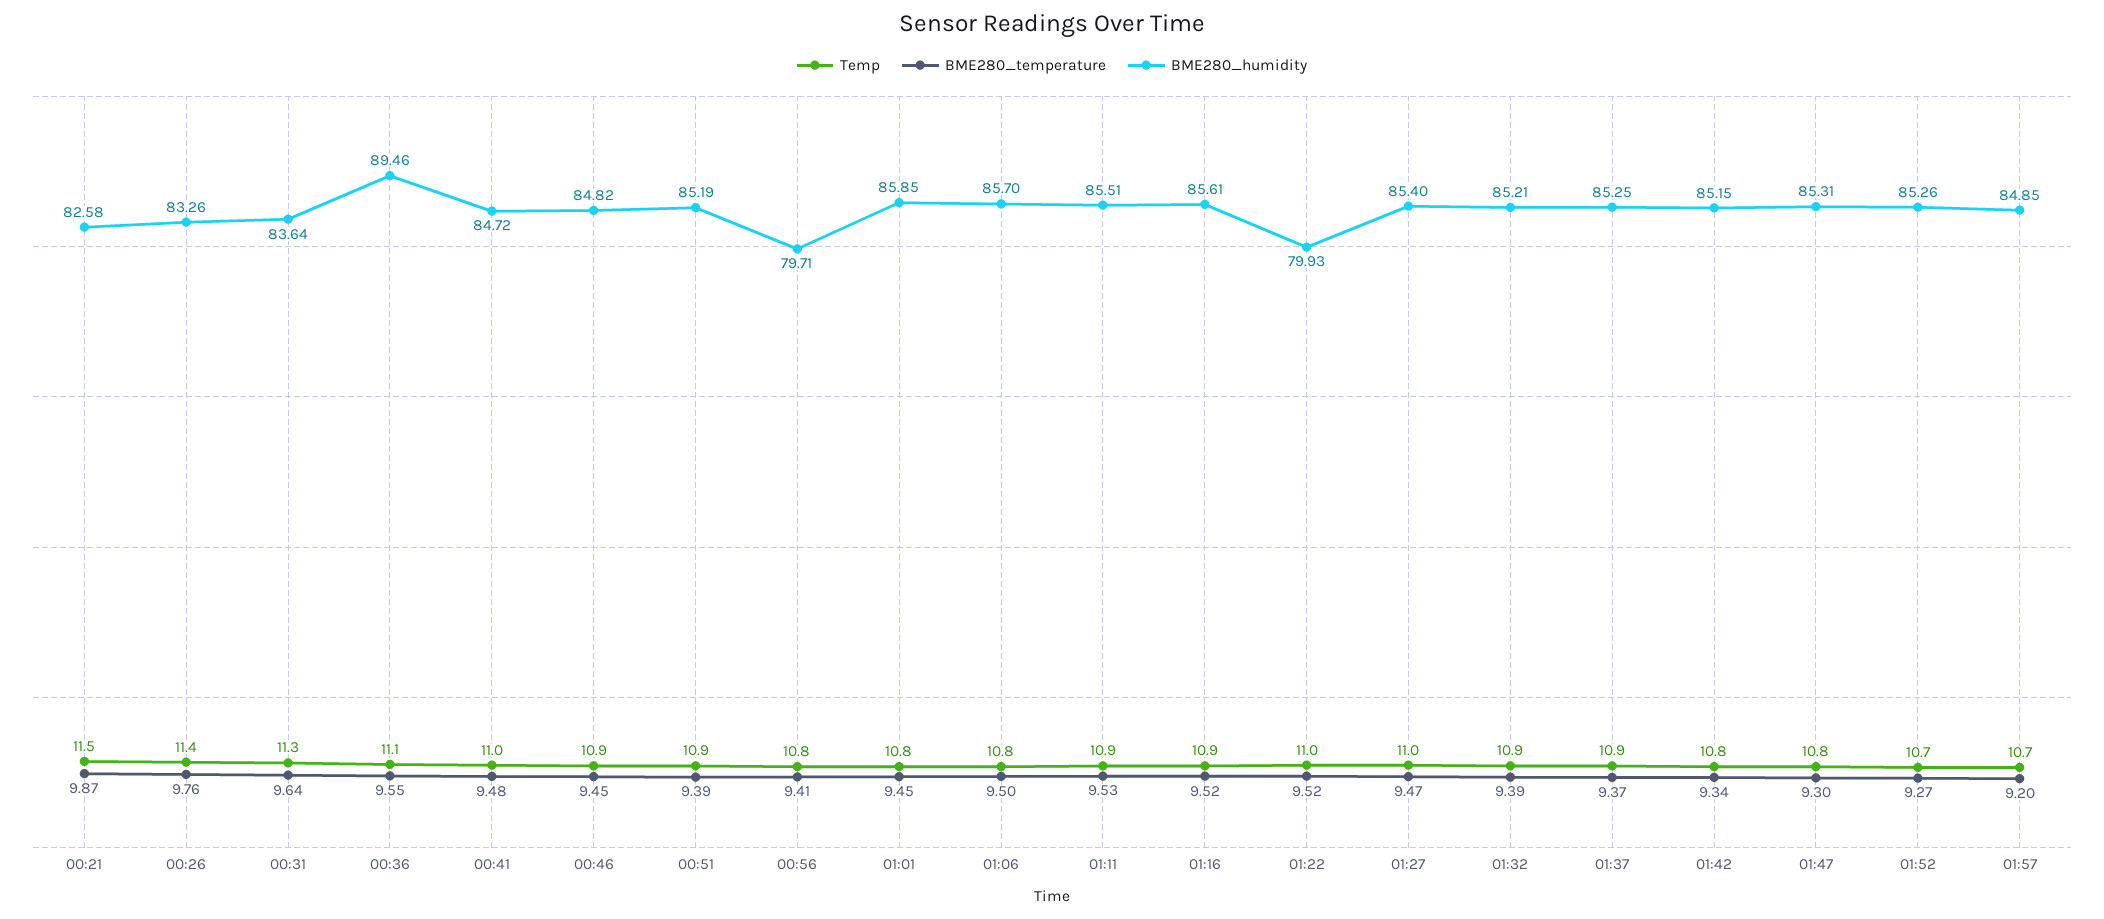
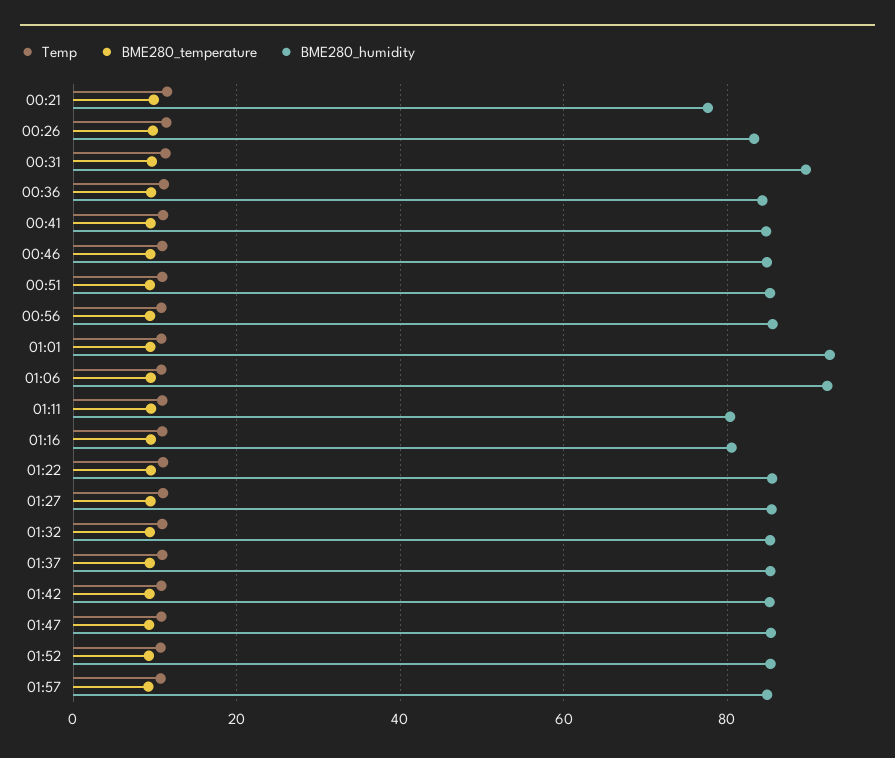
BME280_humidity, 00:21: 82.58 -> 78
BME280_humidity, 00:31: 83.64 -> 90
BME280_humidity, 00:36: 89.46 -> 84
BME280_humidity, 00:56: 79.71 -> 86
BME280_humidity, 01:01: 85.85 -> 92
BME280_humidity, 01:06: 85.7 -> 92
BME280_humidity, 01:11: 85.51 -> 80
BME280_humidity, 01:16: 85.61 -> 80
BME280_humidity, 01:22: 79.93 -> 86

